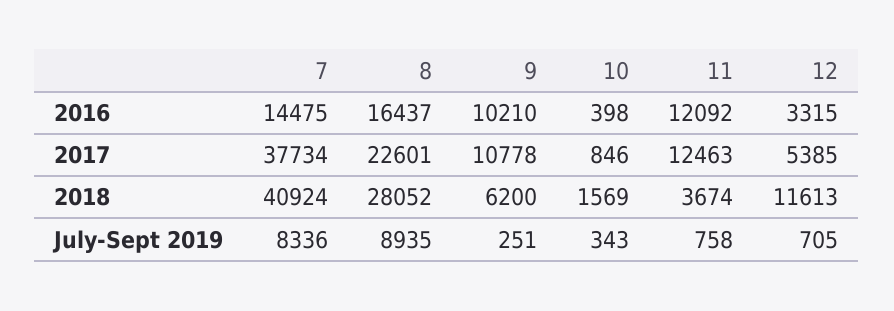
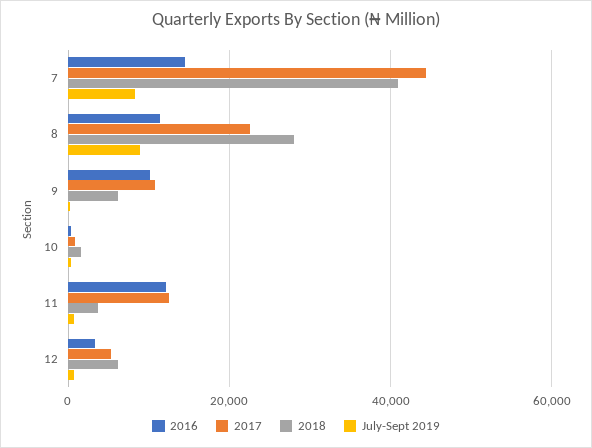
2016, 8: 16437 -> 12000
2017, 7: 37734 -> 44000
2018, 12: 11613 -> 6000

